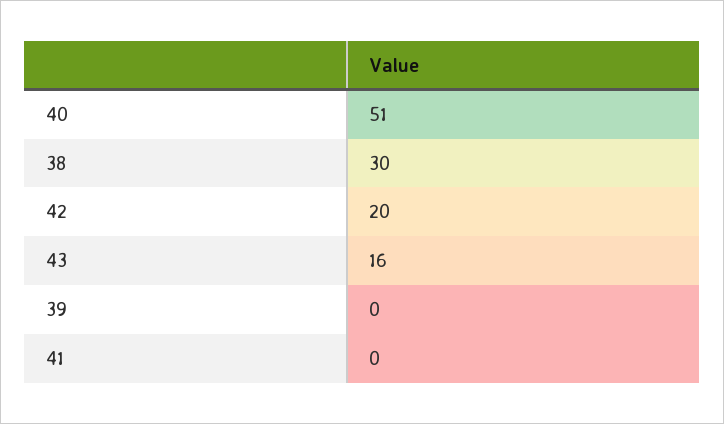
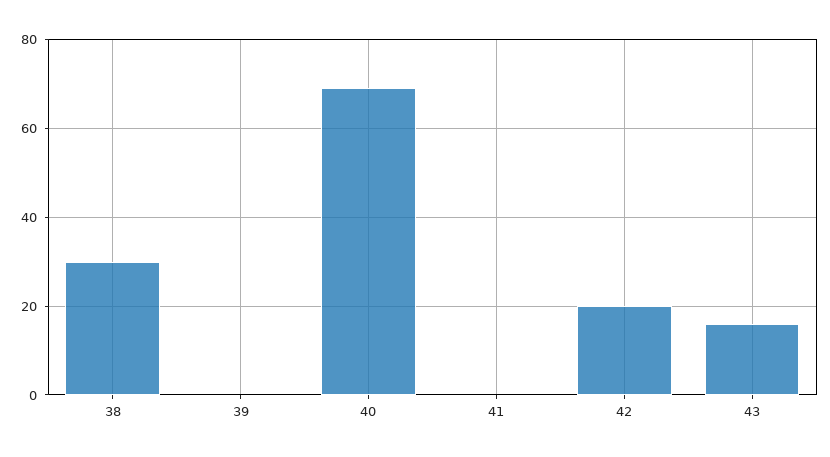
40: 51 -> 70

